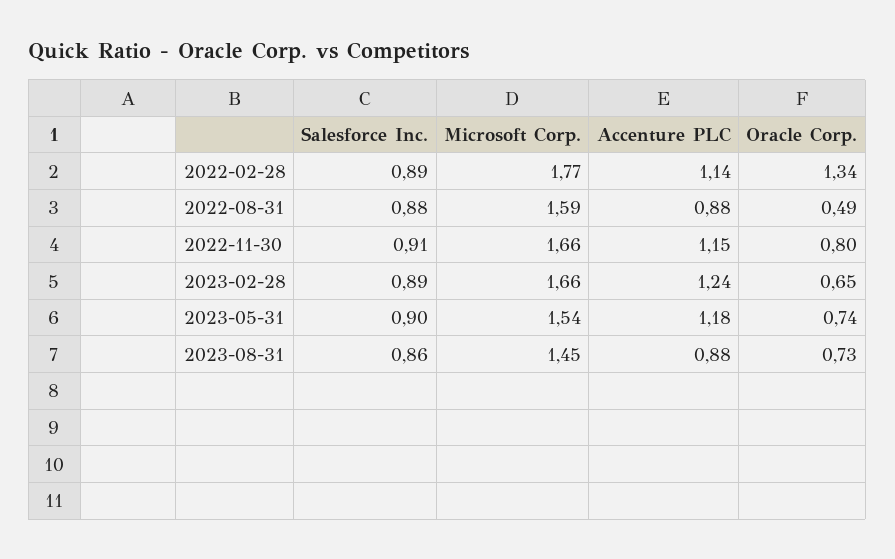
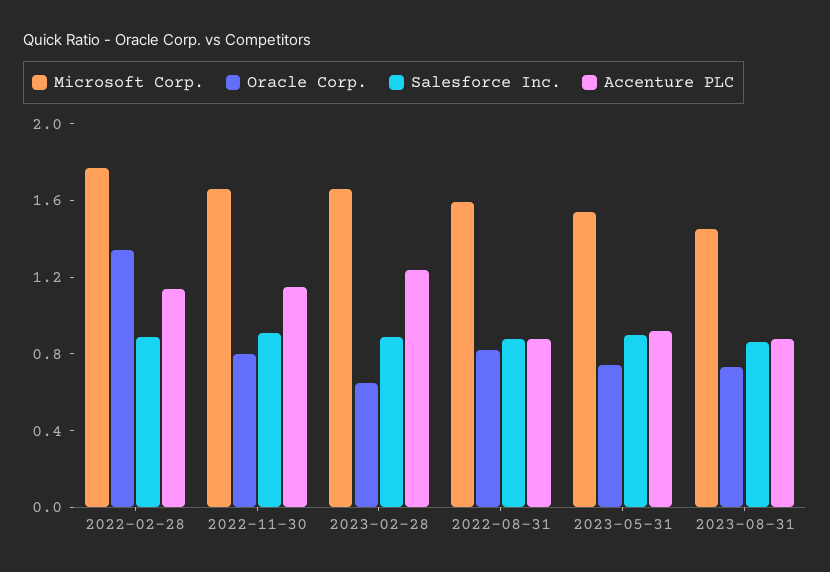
Oracle Corp., 2022-08-31: 0.49 -> 0.8
Accenture PLC, 2023-05-31: 1.18 -> 0.9

